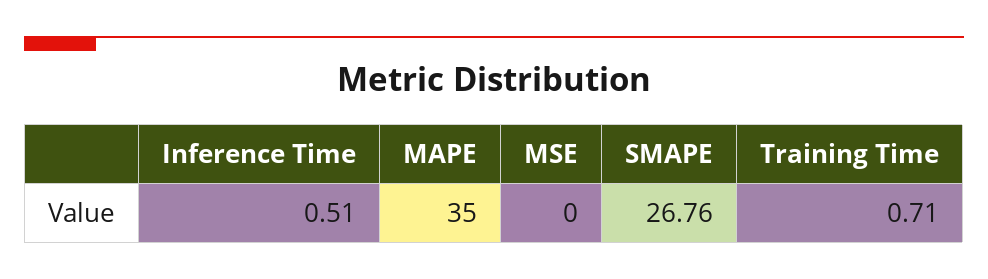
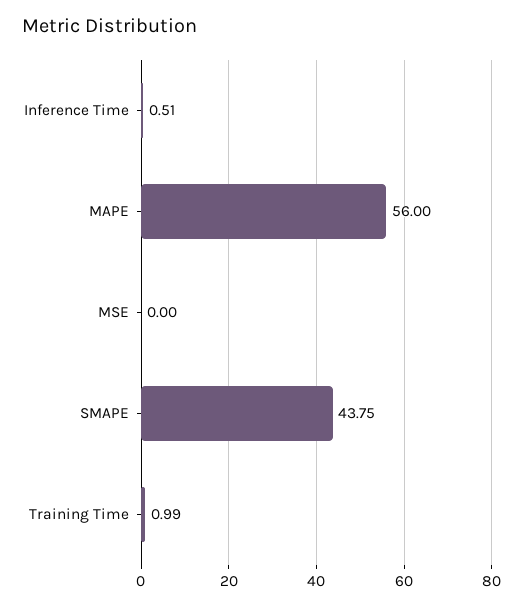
MAPE: 35 -> 56
SMAPE: 26.76 -> 43.75
Training Time: 0.71 -> 0.99

